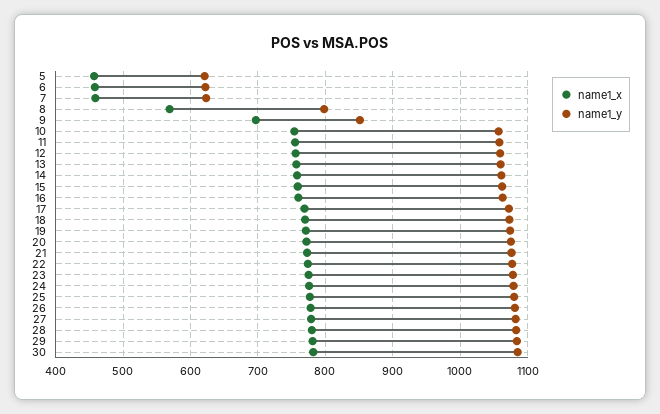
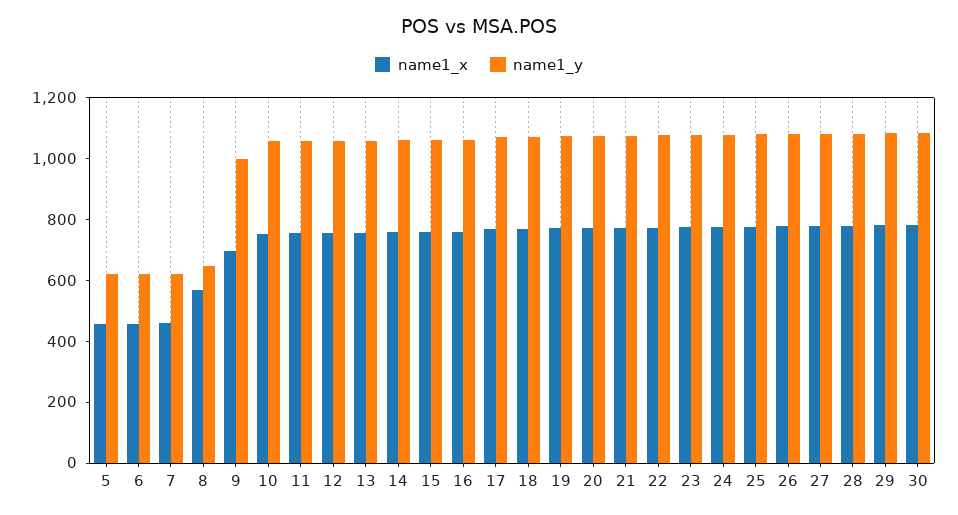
name1_y, 8: 800 -> 650
name1_y, 9: 850 -> 1000

